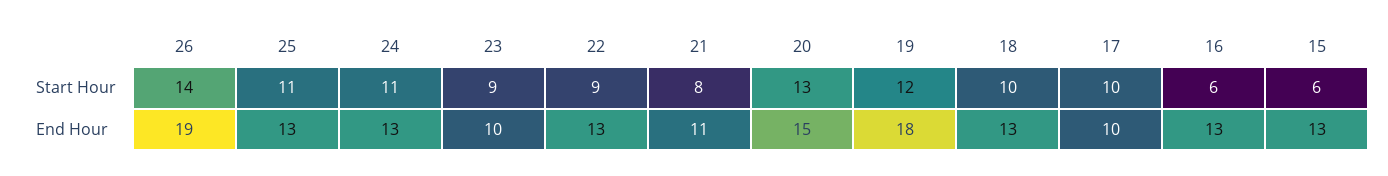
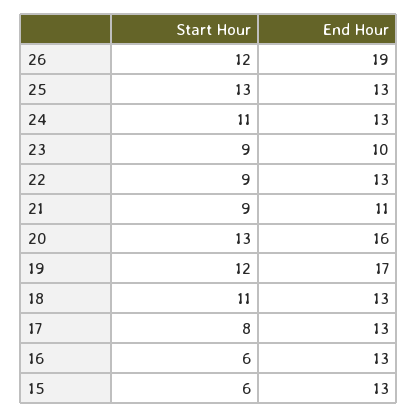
26, Start Hour: 14 -> 12
25, Start Hour: 11 -> 13
21, Start Hour: 8 -> 9
18, Start Hour: 10 -> 11
17, Start Hour: 10 -> 8
20, End Hour: 15 -> 16
19, End Hour: 18 -> 17
17, End Hour: 10 -> 13

